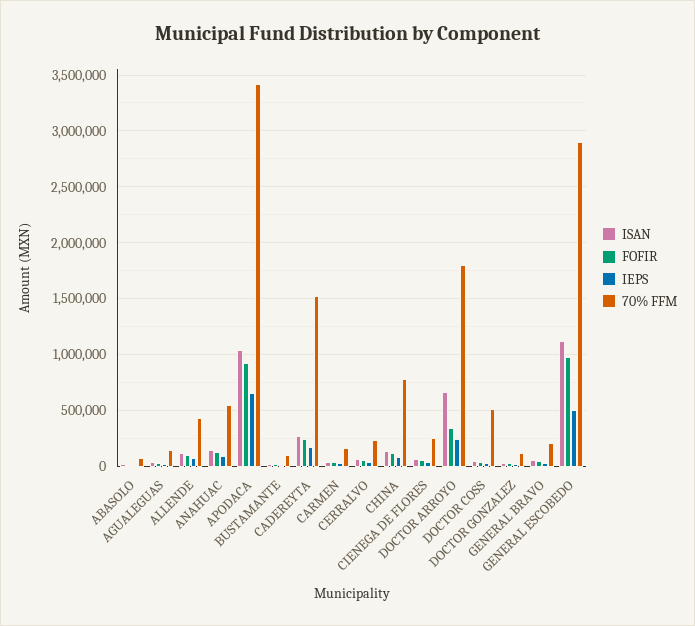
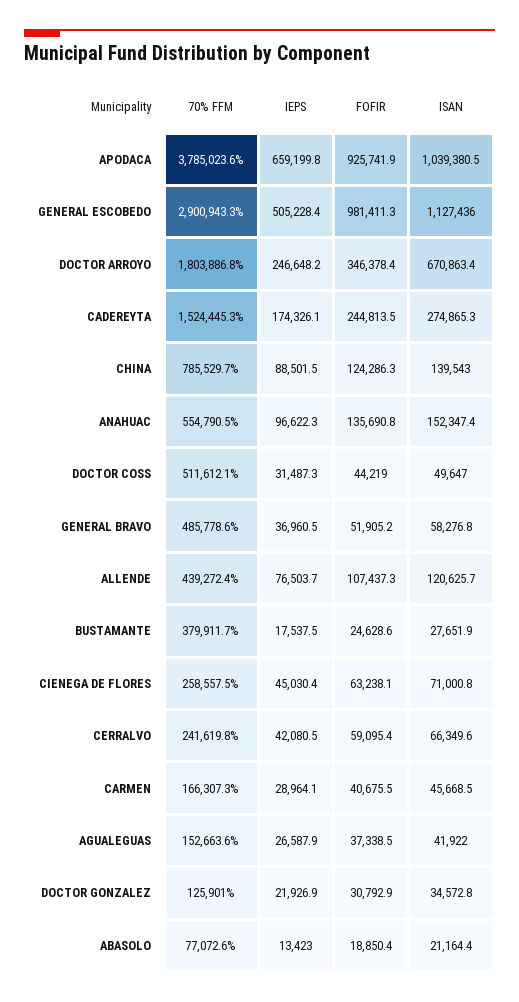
70% FFM, APODACA: 3400000 -> 3785023.6
70% FFM, BUSTAMANTE: 100000 -> 379911.7
70% FFM, GENERAL BRAVO: 200000 -> 485778.6

